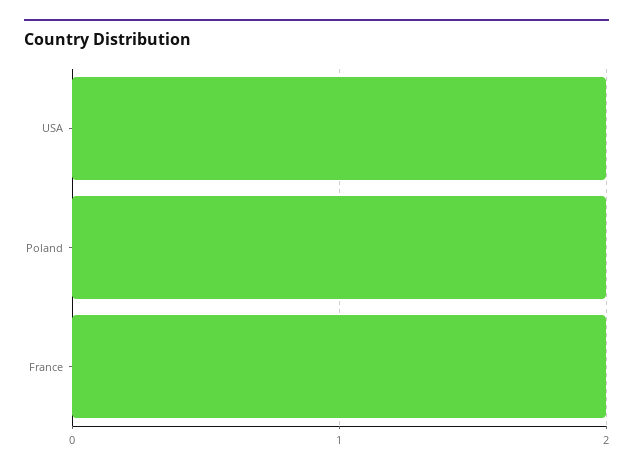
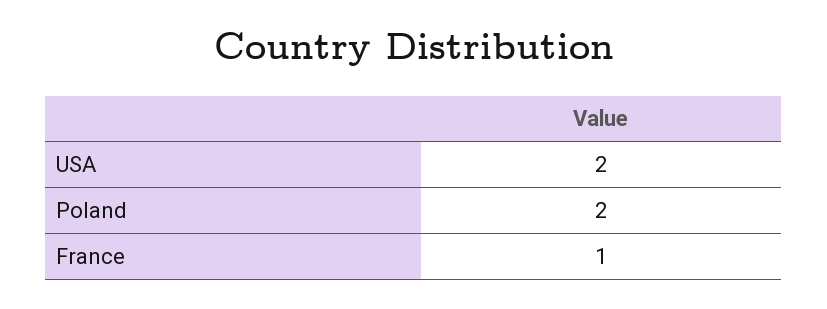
France: 2 -> 1

